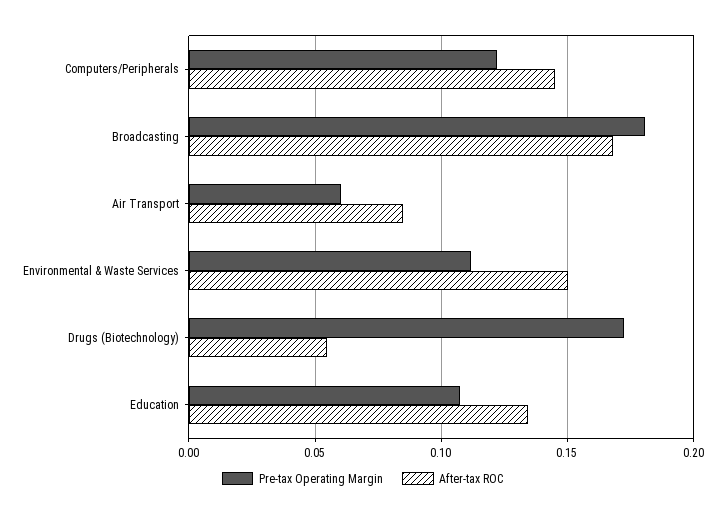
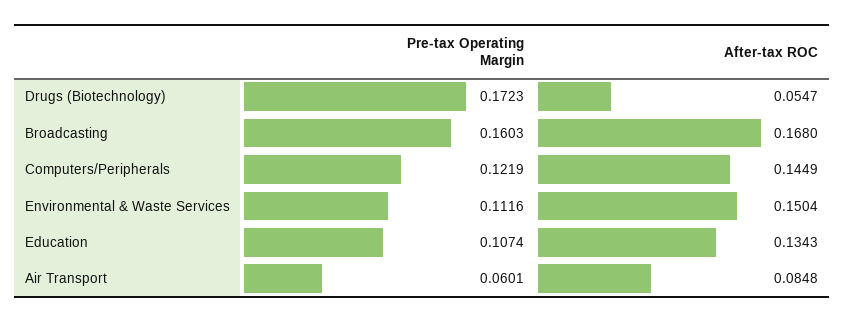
Pre-tax Operating Margin, Broadcasting: 0.18 -> 0.1603

